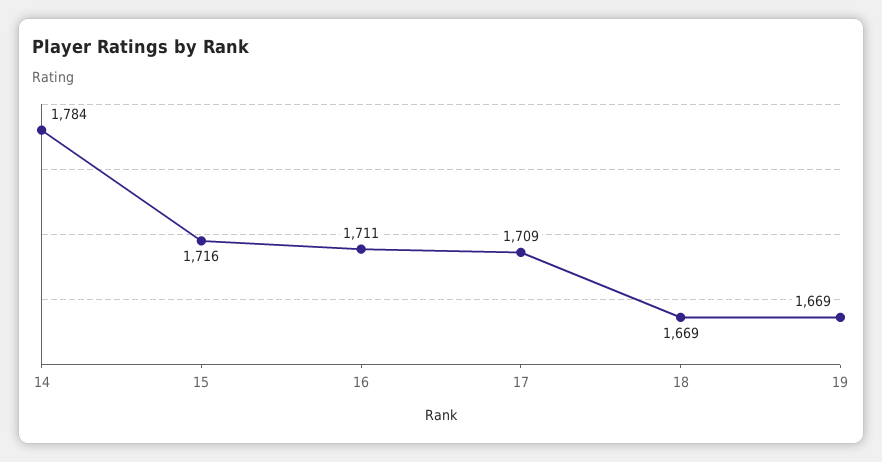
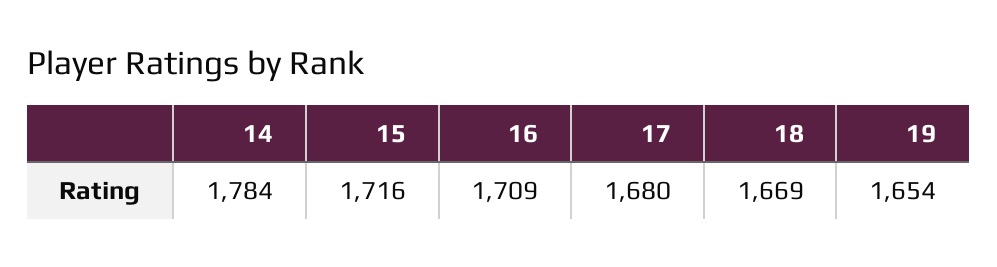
16: 1711 -> 1709
17: 1709 -> 1680
19: 1669 -> 1654

